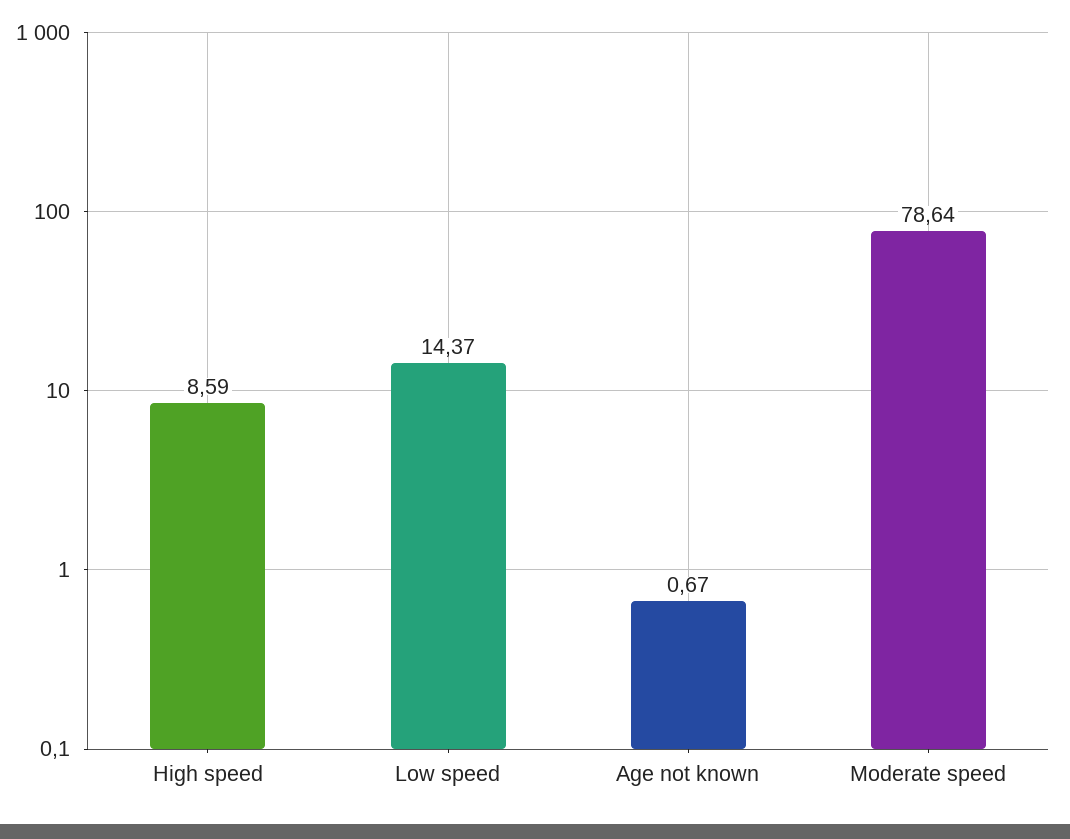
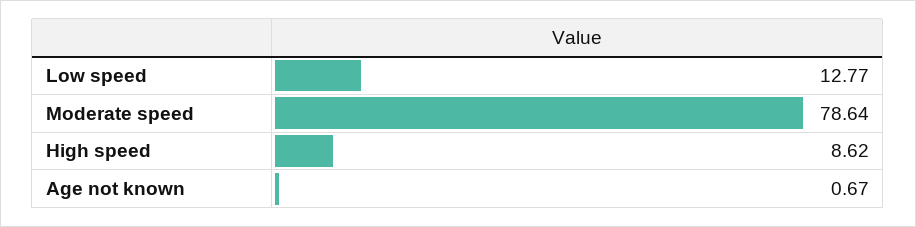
High speed: 8.59 -> 8.62
Low speed: 14.37 -> 12.77

